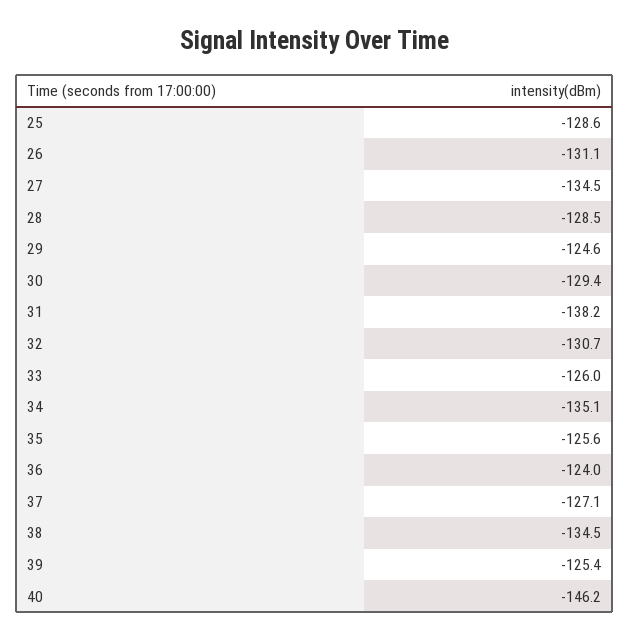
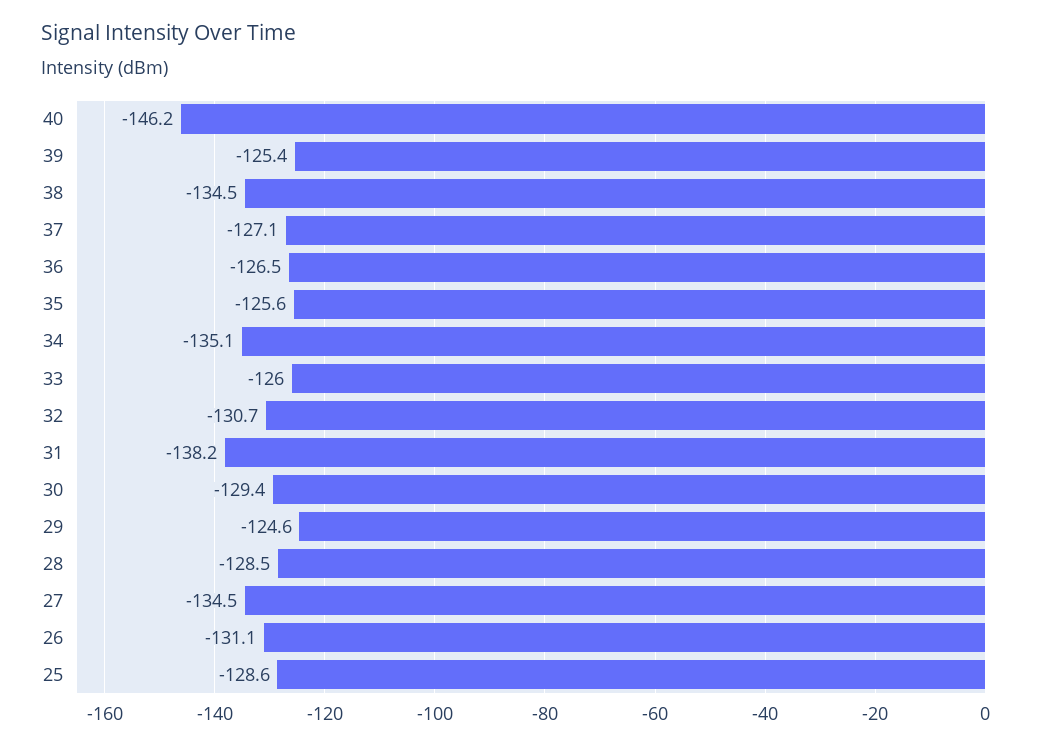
36: -124 -> -126.5

